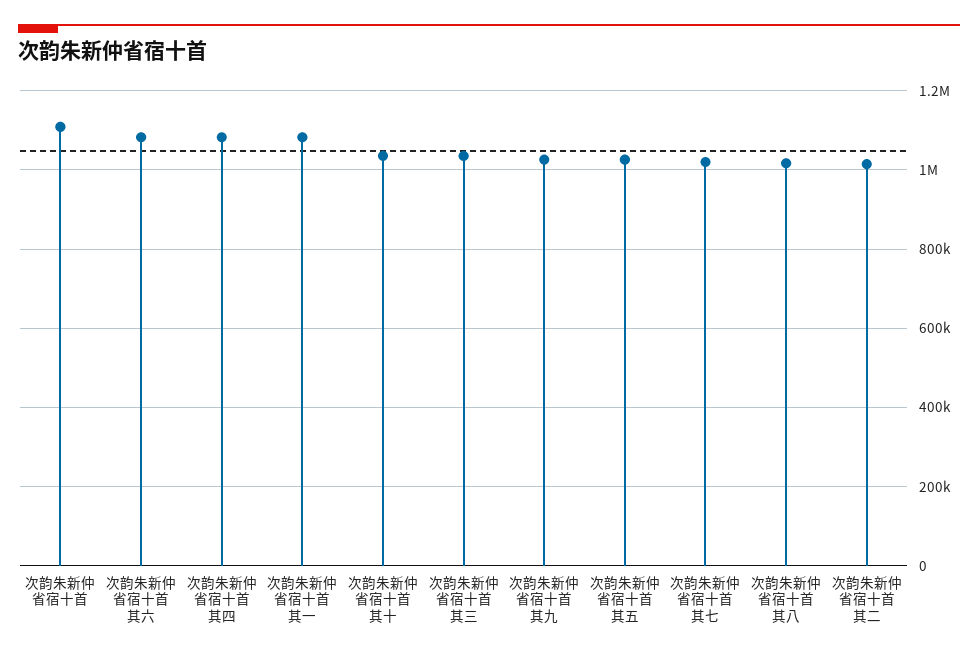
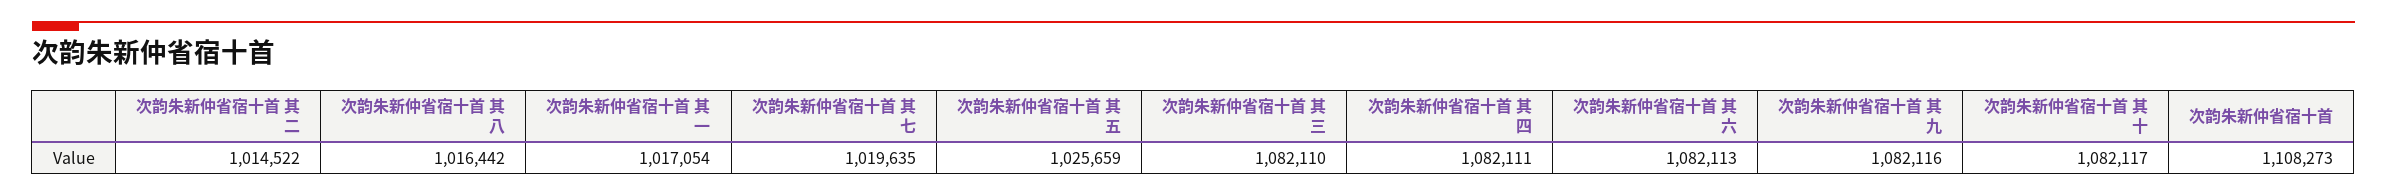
次韵朱新仲省宿十首 其一: 1080000 -> 1017054
次韵朱新仲省宿十首 其十: 1040000 -> 1082117
次韵朱新仲省宿十首 其三: 1040000 -> 1082110
次韵朱新仲省宿十首 其九: 1020000 -> 1082116

